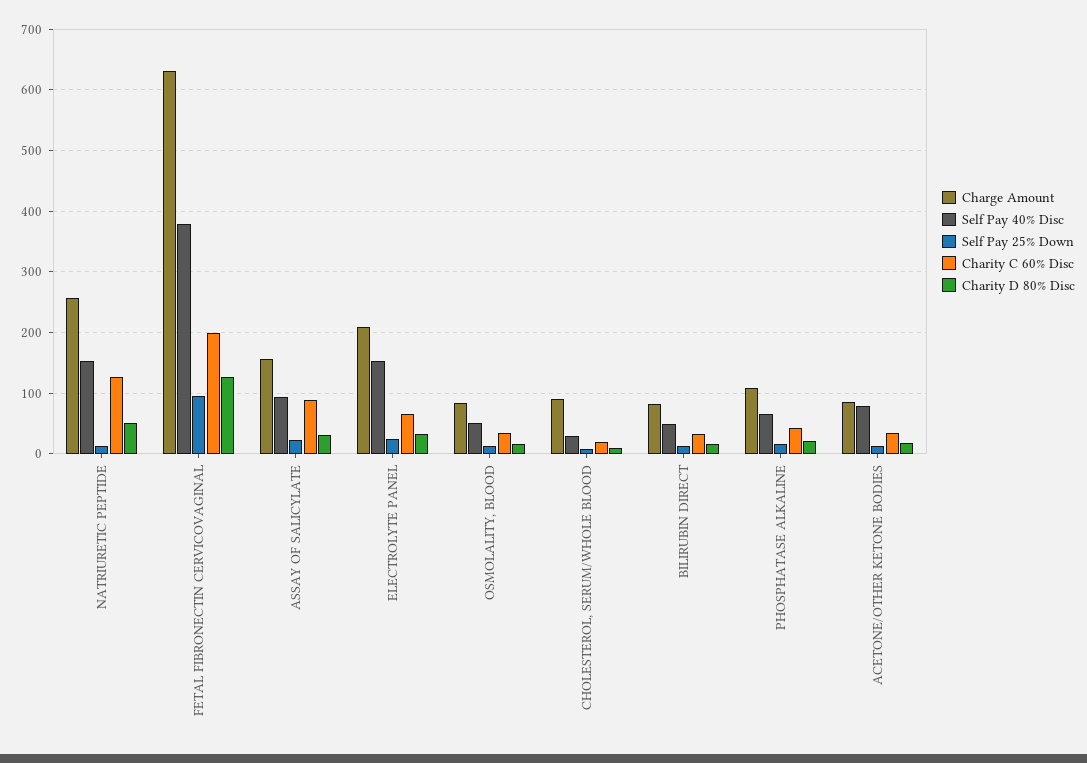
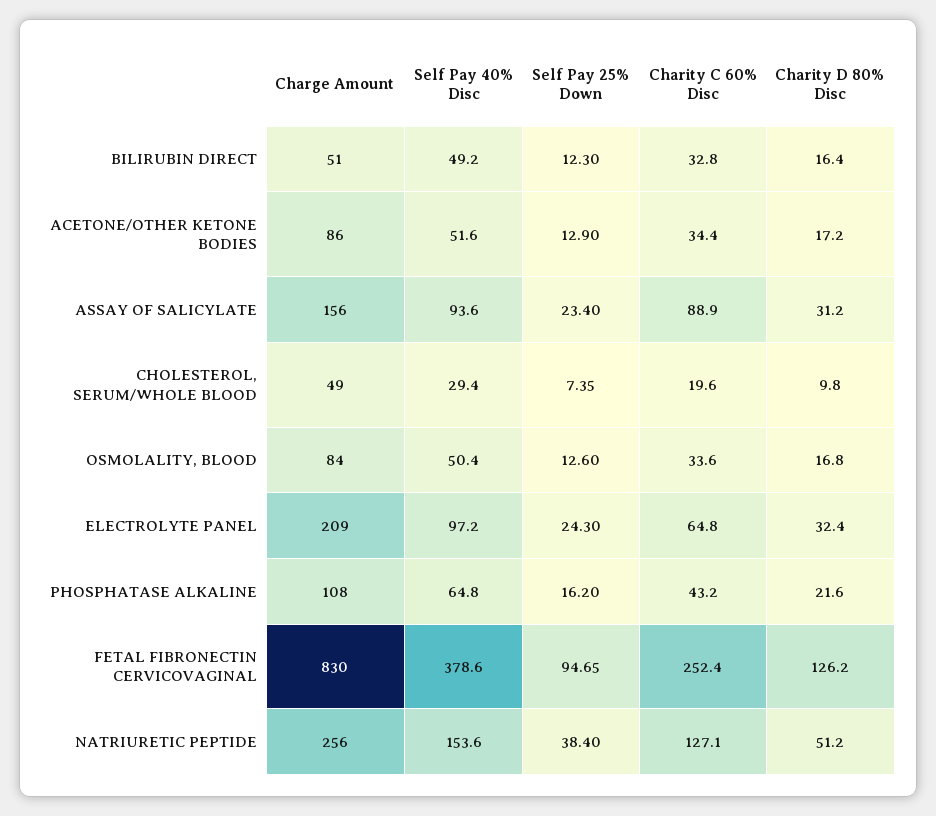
Self Pay 25% Down, NATRIURETIC PEPTIDE: 10 -> 38.4
Charge Amount, FETAL FIBRONECTIN CERVICOVAGINAL: 630 -> 830
Charity C 60% Disc, FETAL FIBRONECTIN CERVICOVAGINAL: 200 -> 252.4
Self Pay 40% Disc, ELECTROLYTE PANEL: 150 -> 97.2
Charge Amount, CHOLESTEROL, SERUM/WHOLE BLOOD: 90 -> 49
Charge Amount, BILIRUBIN DIRECT: 80 -> 51
Self Pay 40% Disc, ACETONE/OTHER KETONE BODIES: 80 -> 51.6

